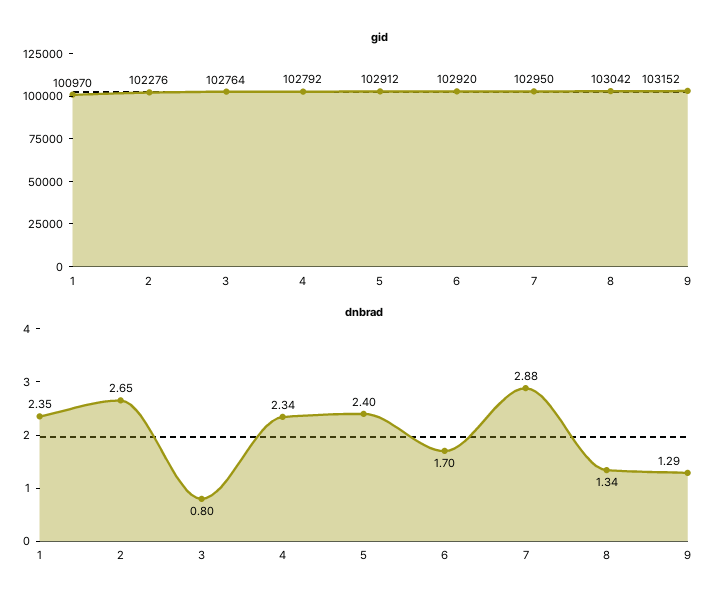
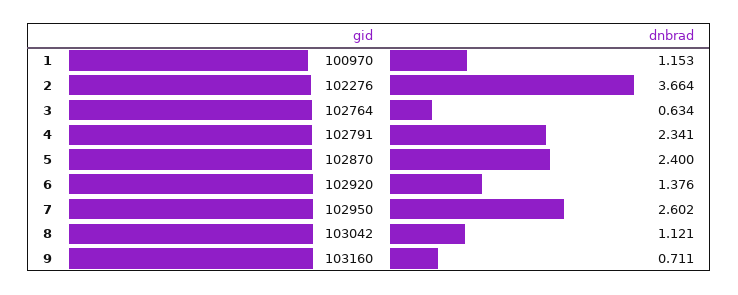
gid, 4: 102792 -> 102791
gid, 5: 102912 -> 102870
gid, 9: 103152 -> 103160
dnbrad, 1: 2.35 -> 1.153
dnbrad, 2: 2.65 -> 3.664
dnbrad, 3: 0.8 -> 0.634
dnbrad, 6: 1.7 -> 1.376
dnbrad, 7: 2.88 -> 2.602
dnbrad, 8: 1.34 -> 1.121
dnbrad, 9: 1.29 -> 0.711

